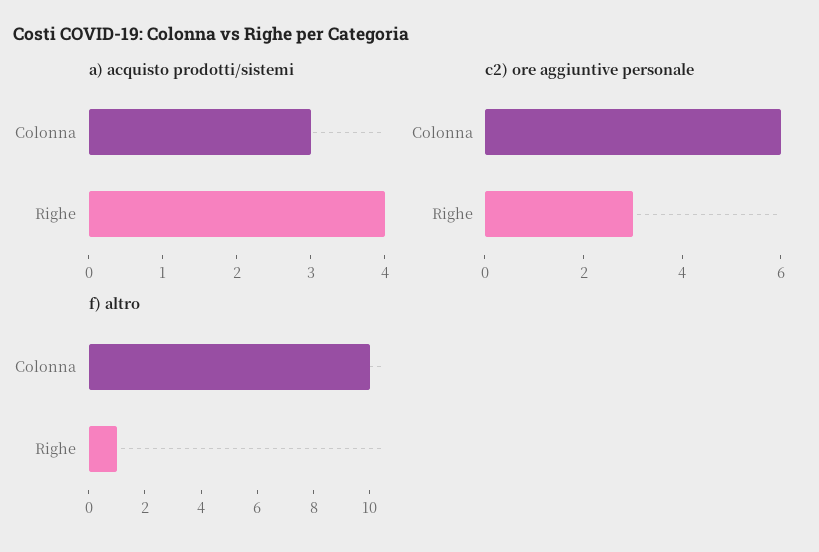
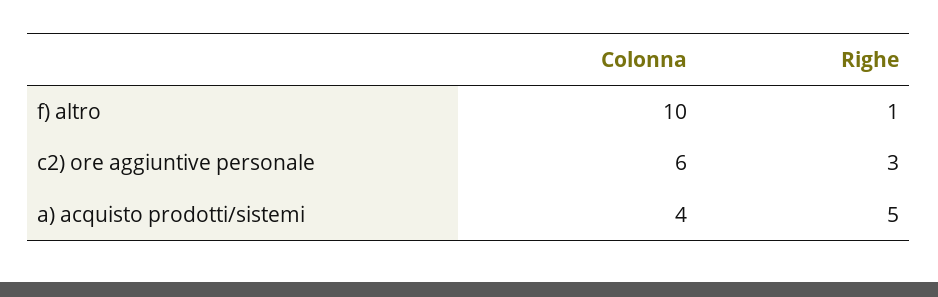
a) acquisto prodotti/sistemi, Colonna: 3 -> 4
a) acquisto prodotti/sistemi, Righe: 4 -> 5

